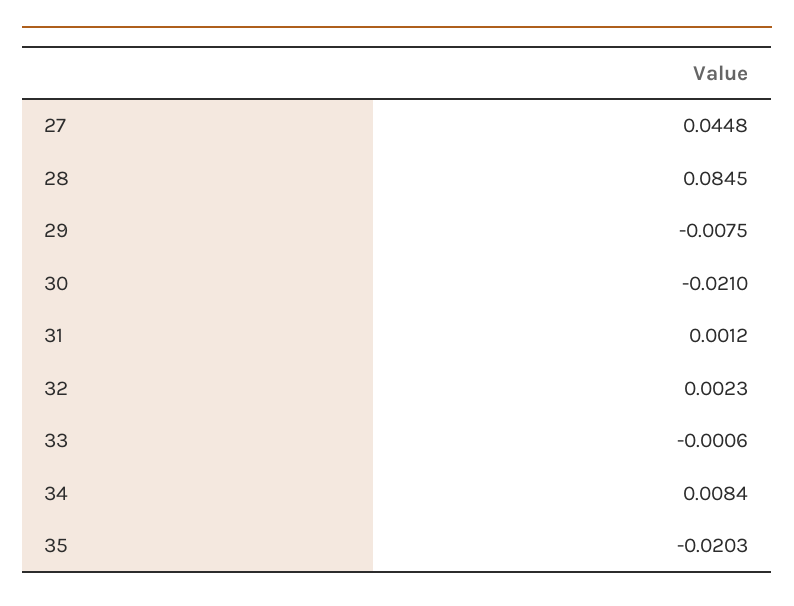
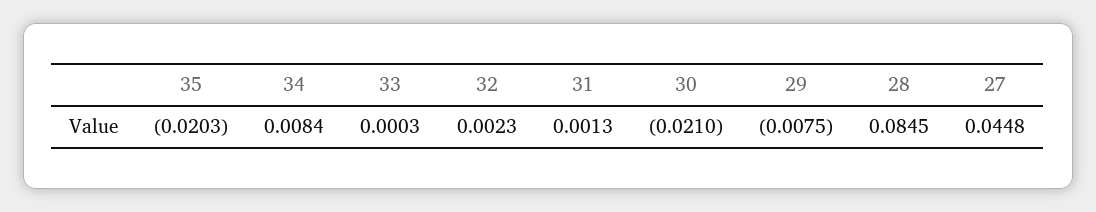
31: 0.0012 -> 0.0013
33: -0.0006 -> 0.0003

